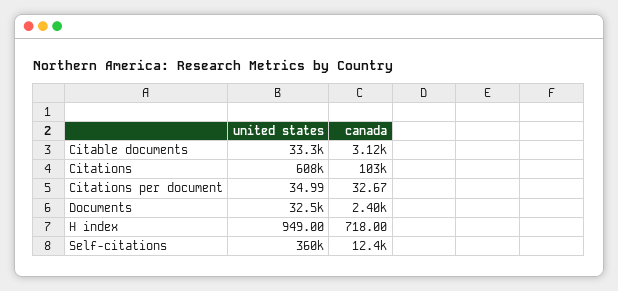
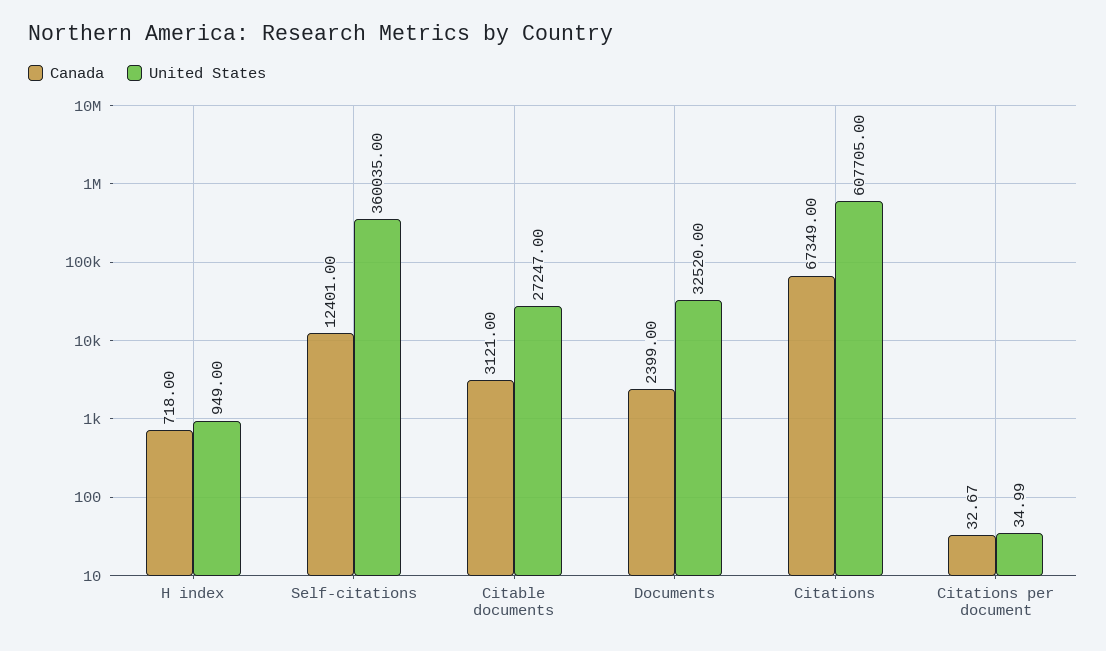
united states, Citable documents: 33300 -> 27247
canada, Citations: 103000 -> 67349

